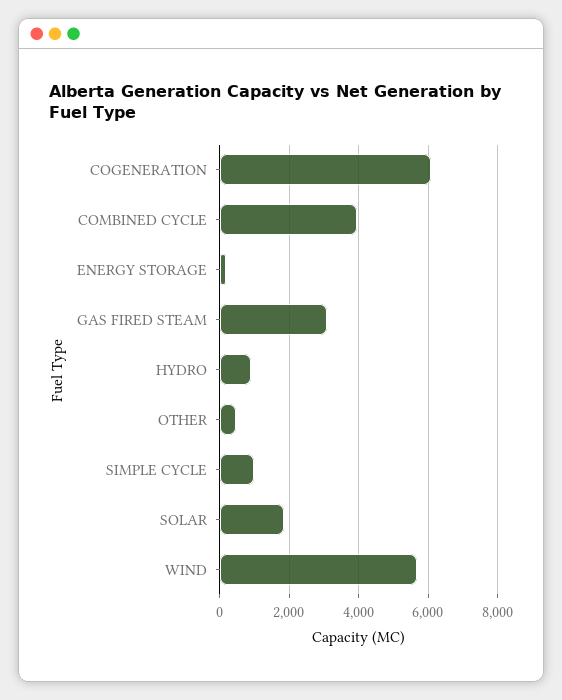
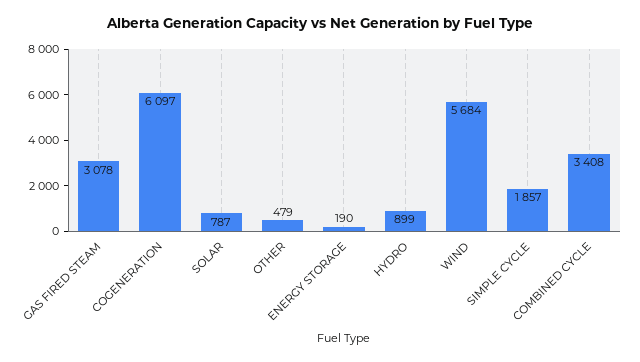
COMBINED CYCLE: 4000 -> 3408
SIMPLE CYCLE: 1000 -> 1857
SOLAR: 1800 -> 787

